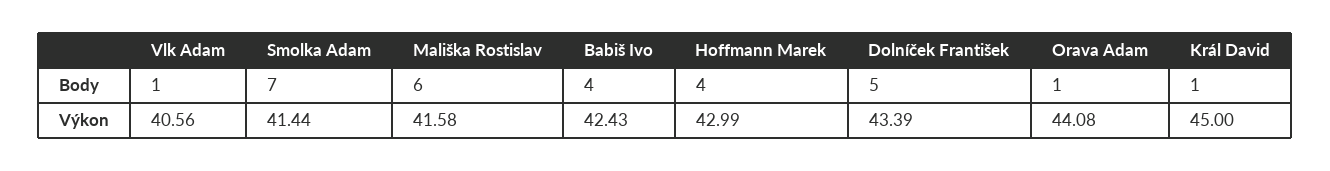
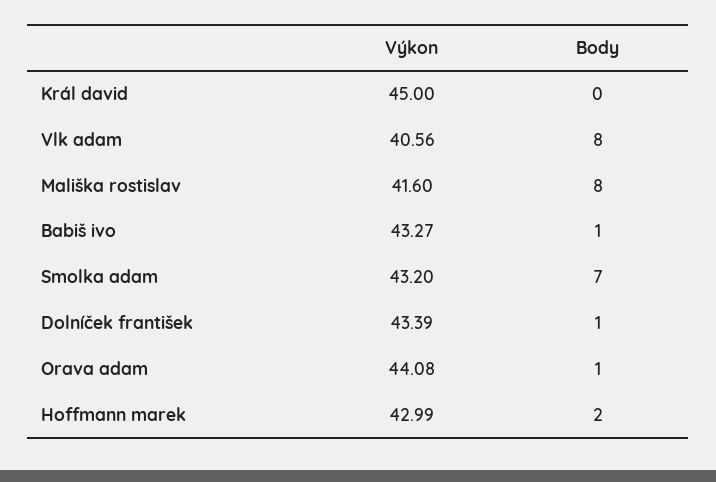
Vlk Adam, Body: 1 -> 8
Mališka Rostislav, Body: 6 -> 8
Babiš Ivo, Body: 4 -> 1
Hoffmann Marek, Body: 4 -> 2
Dolníček František, Body: 5 -> 1
Král David, Body: 1 -> 0
Smolka Adam, Výkon: 41.44 -> 43.2
Mališka Rostislav, Výkon: 41.58 -> 41.6
Babiš Ivo, Výkon: 42.43 -> 43.27

